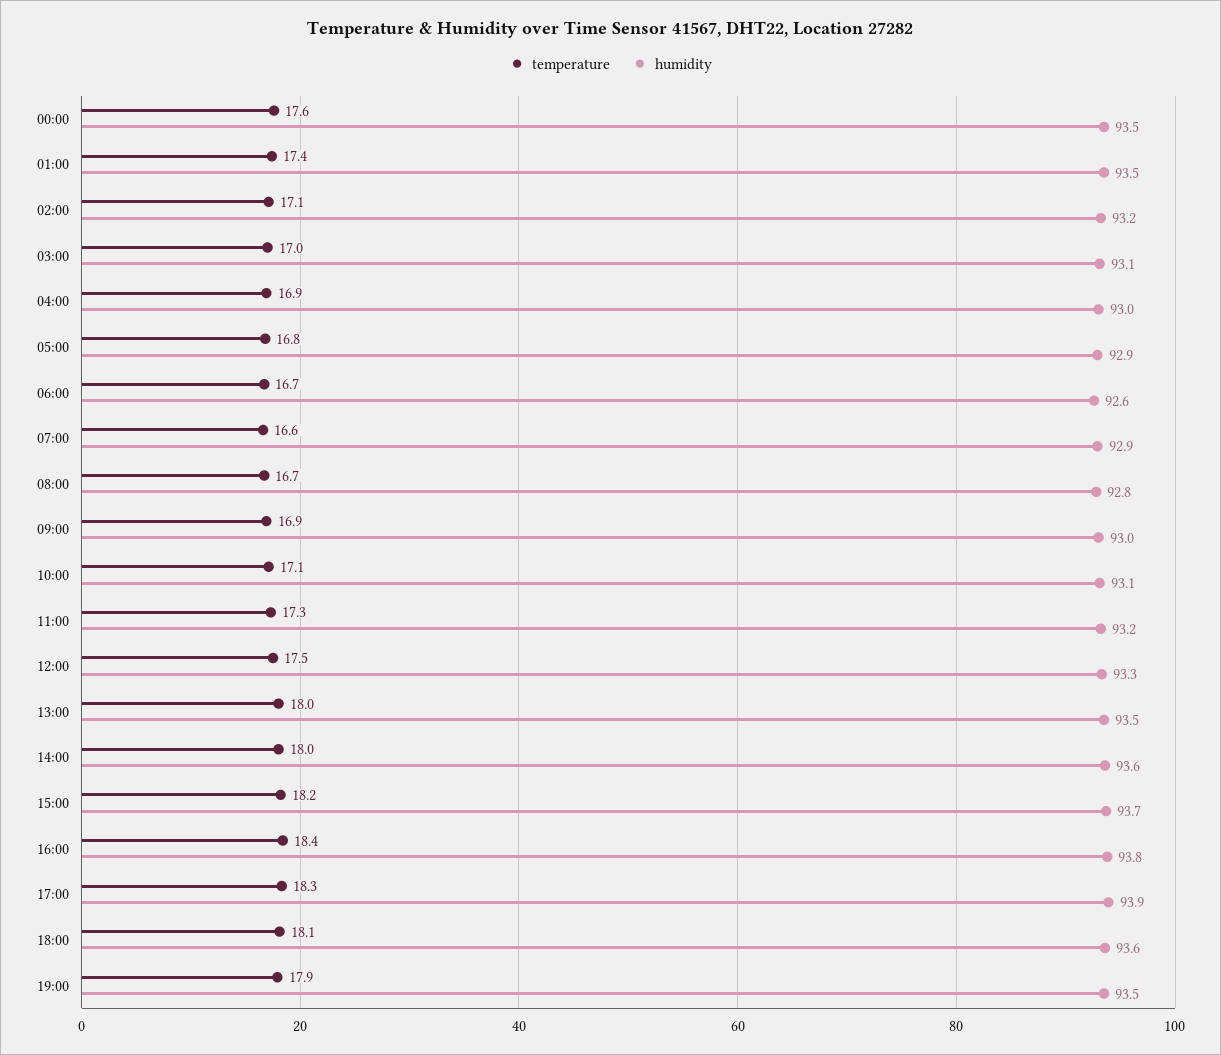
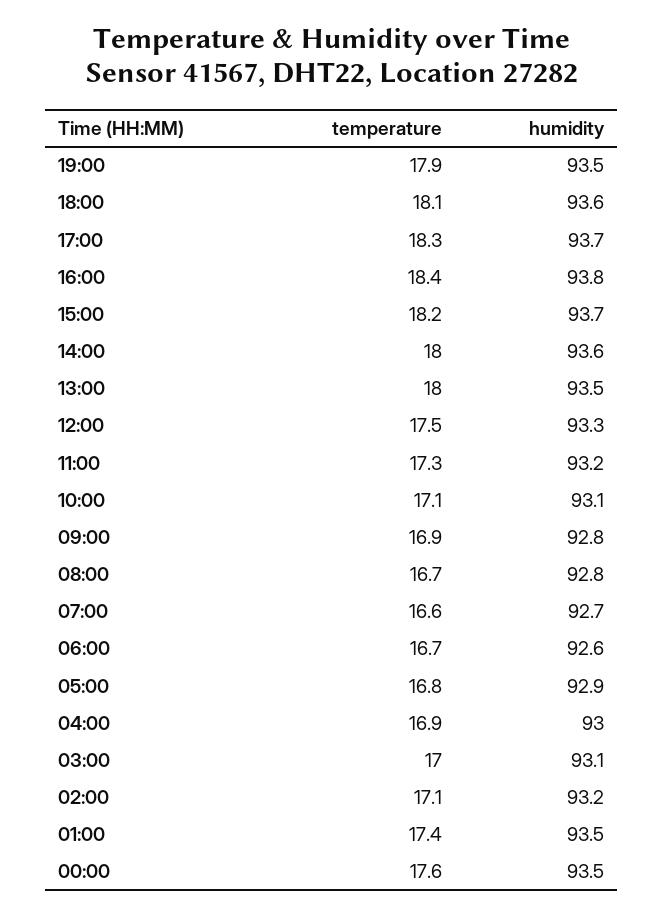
humidity, 07:00: 92.9 -> 92.7
humidity, 09:00: 93 -> 92.8
humidity, 17:00: 93.9 -> 93.7

